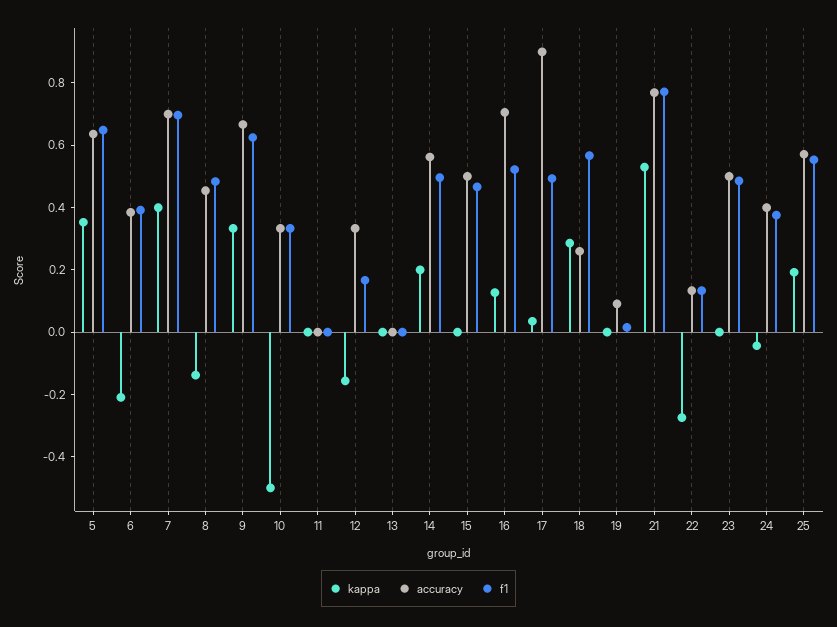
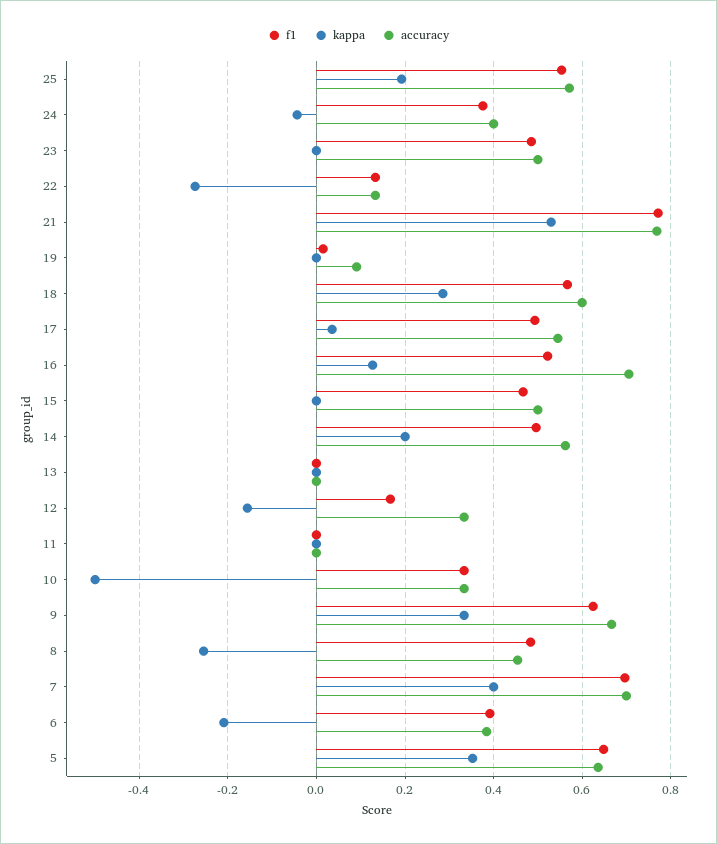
kappa, 8: -0.15 -> -0.26
accuracy, 17: 0.9 -> 0.54
accuracy, 18: 0.25 -> 0.6

